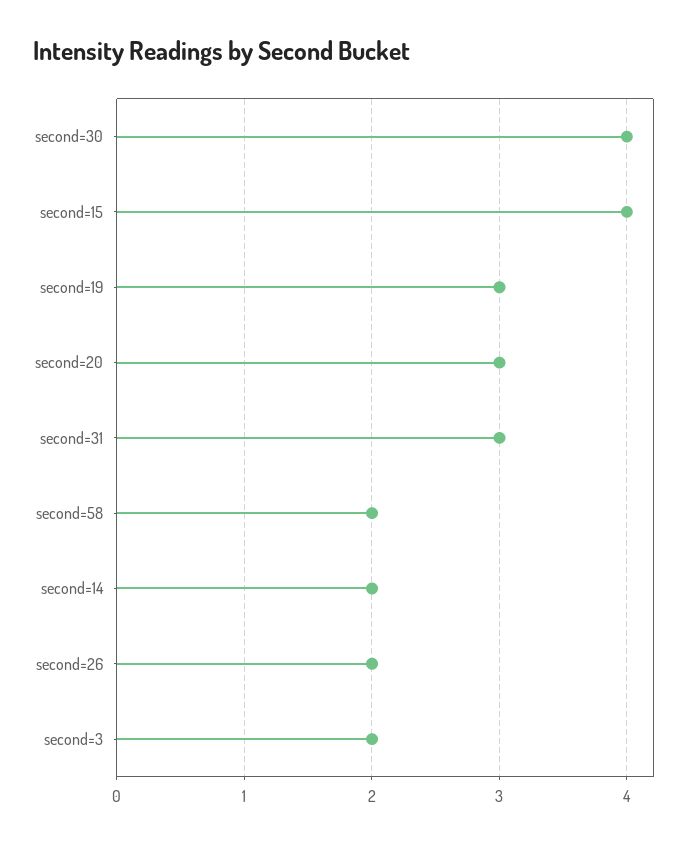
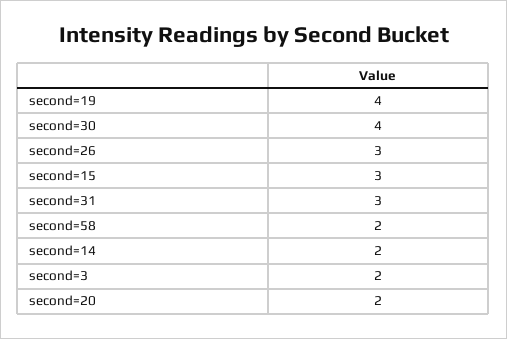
second=15: 4 -> 3
second=19: 3 -> 4
second=20: 3 -> 2
second=26: 2 -> 3

